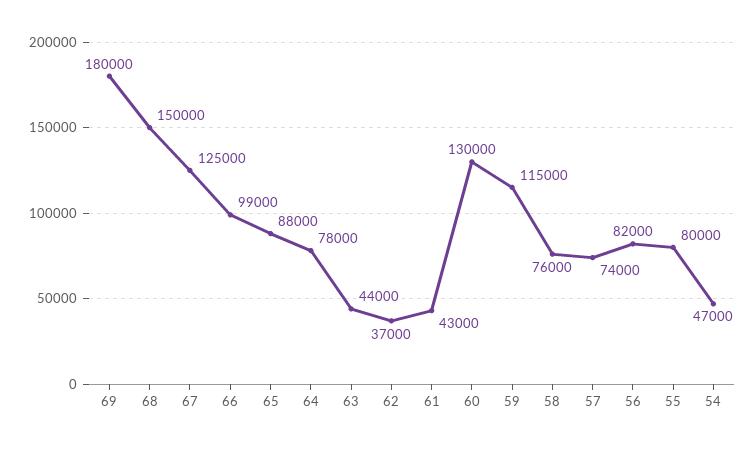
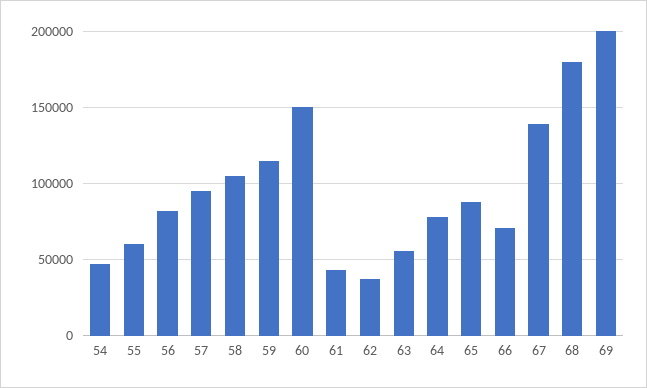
69: 180000 -> 200000
68: 150000 -> 180000
67: 125000 -> 140000
66: 99000 -> 70000
63: 44000 -> 55000
60: 130000 -> 150000
58: 76000 -> 105000
57: 74000 -> 95000
55: 80000 -> 60000

